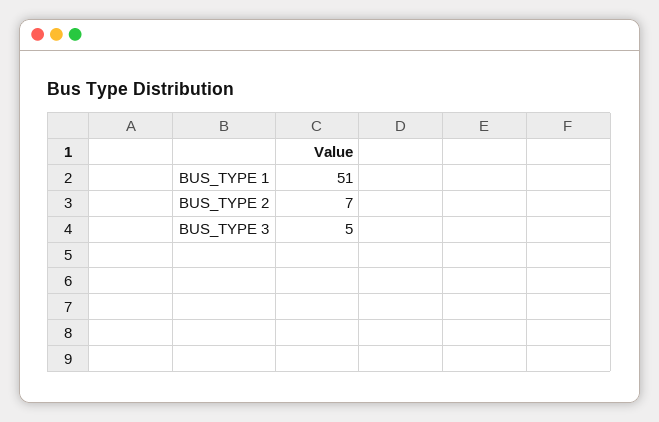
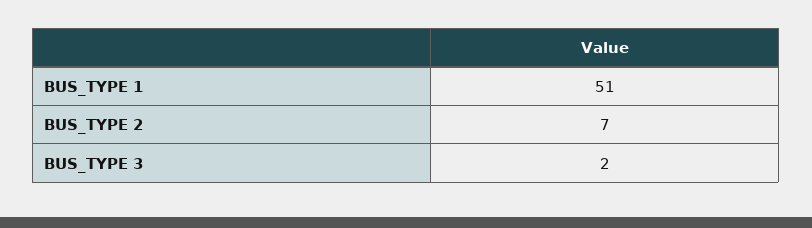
BUS_TYPE 3: 5 -> 2

